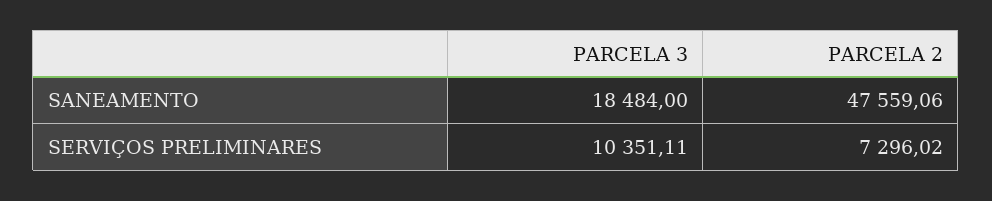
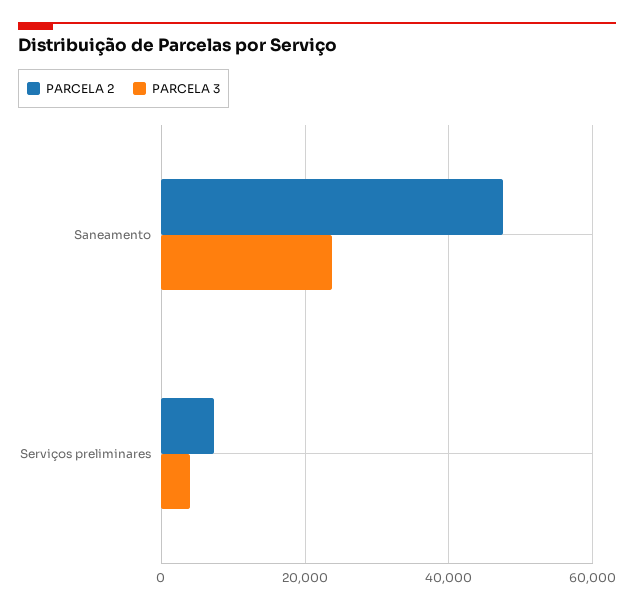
PARCELA 3, SANEAMENTO: 18484 -> 24000
PARCELA 3, SERVIÇOS PRELIMINARES: 10351.11 -> 4000

